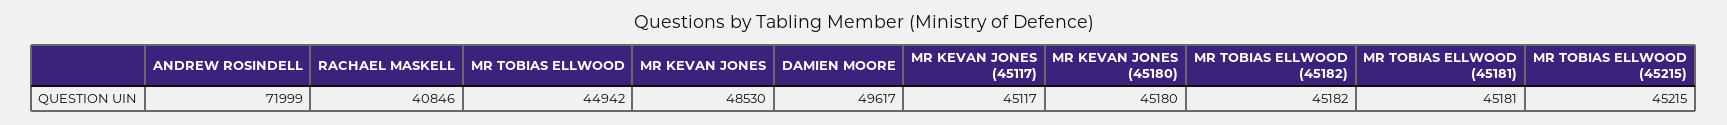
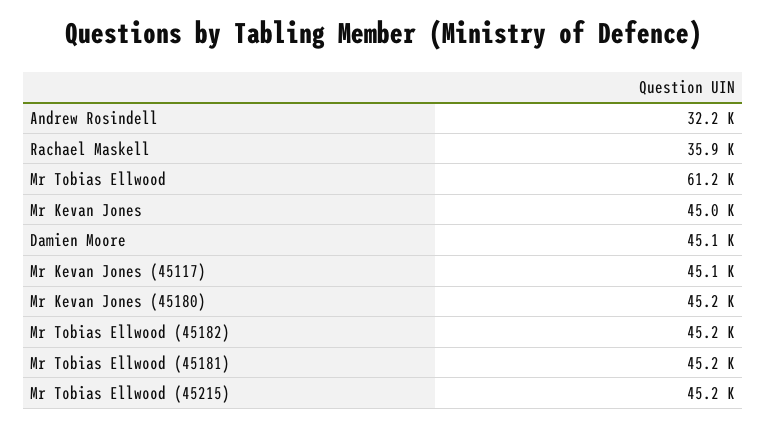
ANDREW ROSINDELL: 71999 -> 32200
RACHAEL MASKELL: 40846 -> 35900
MR TOBIAS ELLWOOD: 44942 -> 61200
MR KEVAN JONES: 48530 -> 45000
DAMIEN MOORE: 49617 -> 45100

